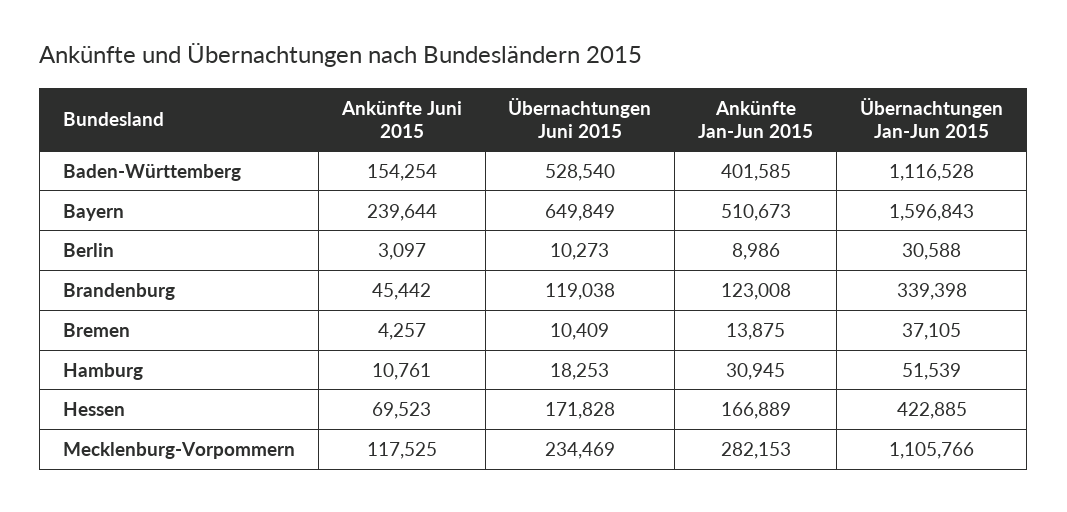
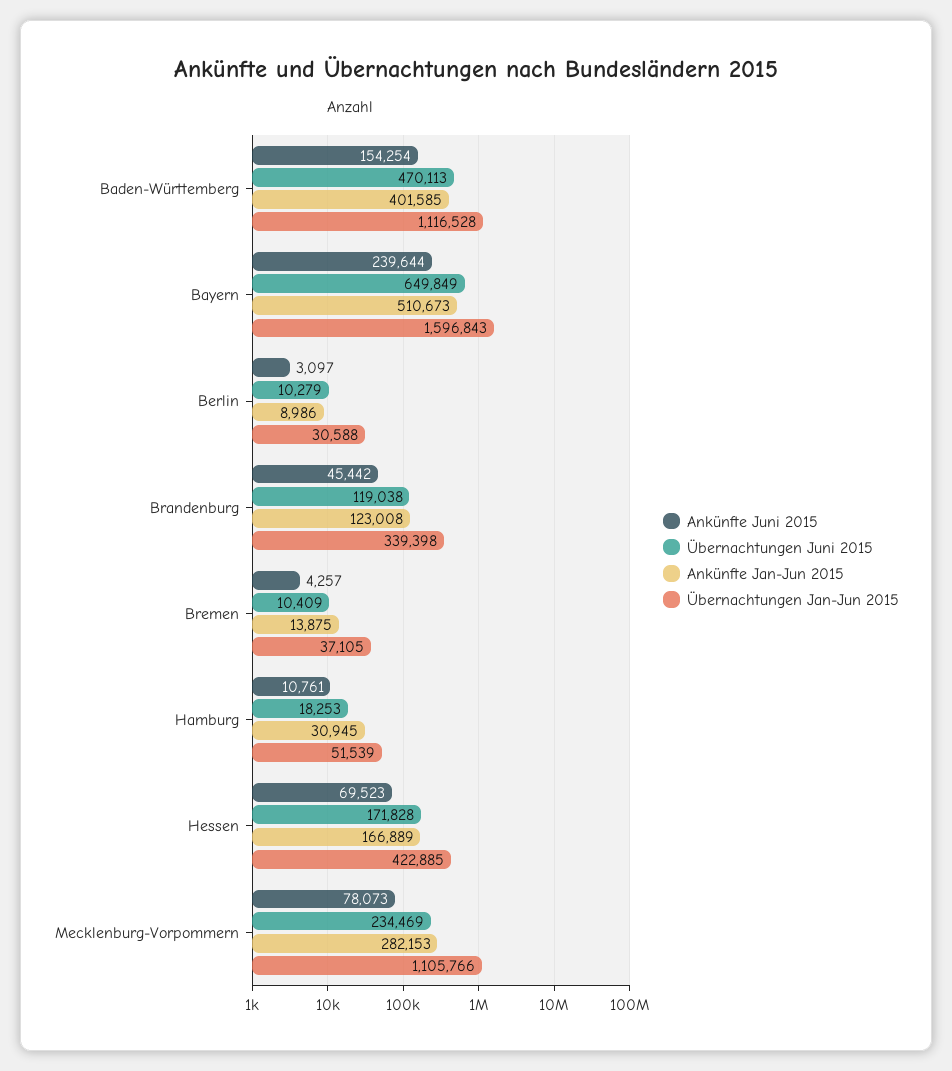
Übernachtungen Juni 2015, Baden-Württemberg: 528540 -> 470113
Übernachtungen Juni 2015, Berlin: 10273 -> 10279
Ankünfte Juni 2015, Mecklenburg-Vorpommern: 117525 -> 78073

